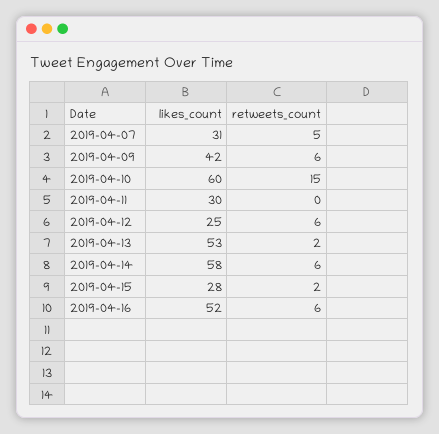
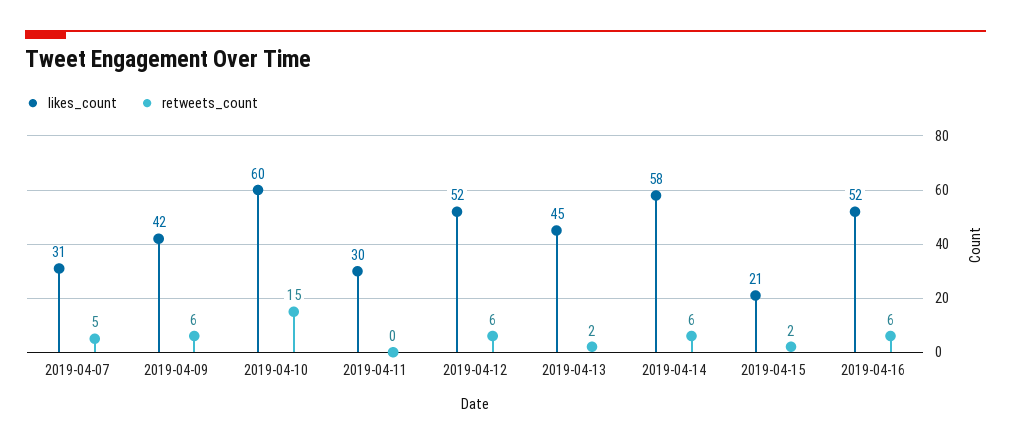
likes_count, 2019-04-12: 25 -> 52
likes_count, 2019-04-13: 53 -> 45
likes_count, 2019-04-15: 28 -> 21

